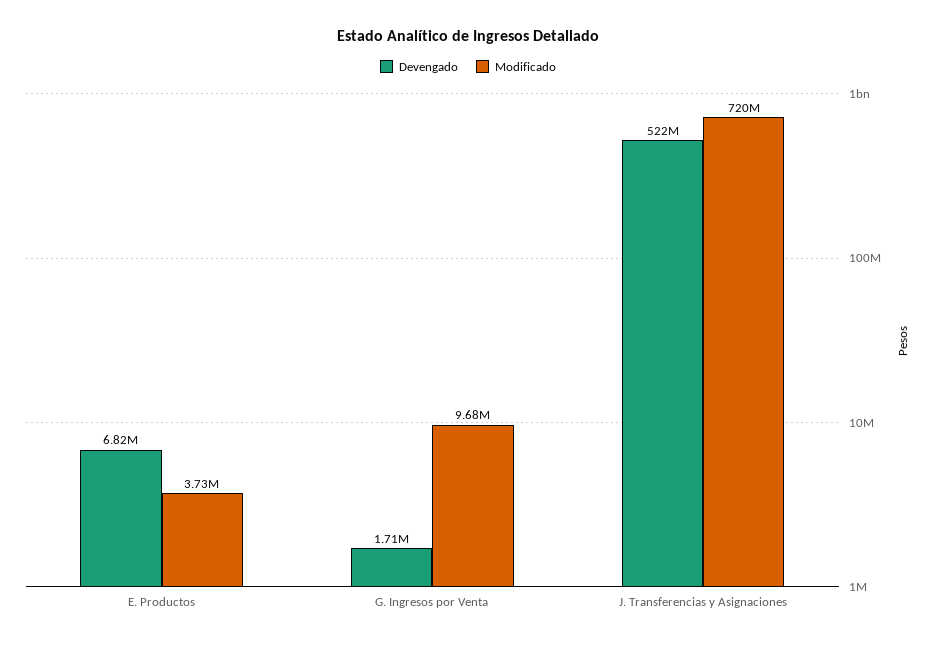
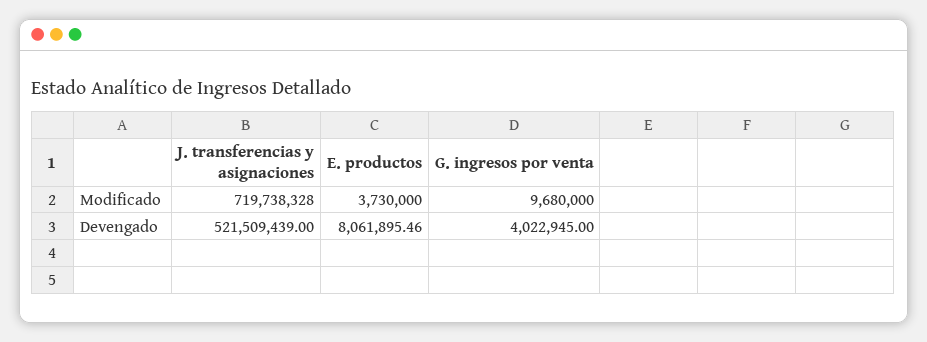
Devengado, E. Productos: 6820000 -> 8061895.46
Devengado, G. Ingresos por Venta: 1710000 -> 4022945

